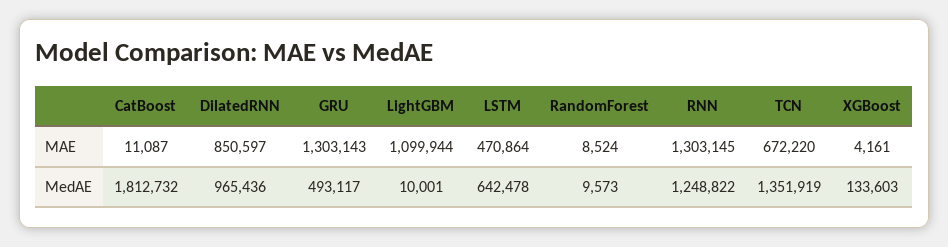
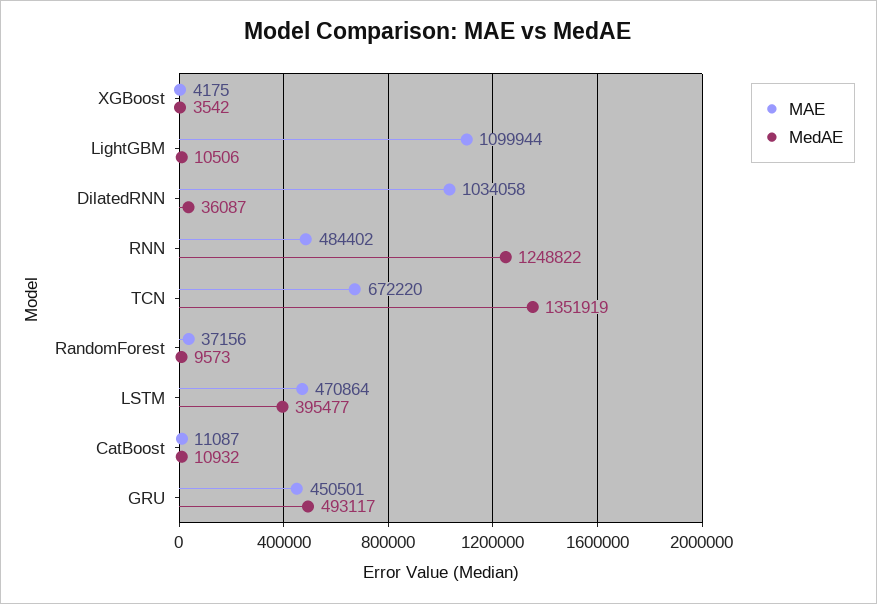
MAE, DilatedRNN: 850597 -> 1034058
MAE, GRU: 1303143 -> 450501
MAE, RandomForest: 8524 -> 37156
MAE, RNN: 1303145 -> 484402
MAE, XGBoost: 4161 -> 4175
MedAE, CatBoost: 1812732 -> 10932
MedAE, DilatedRNN: 965436 -> 36087
MedAE, LightGBM: 10001 -> 10506
MedAE, LSTM: 642478 -> 395477
MedAE, XGBoost: 133603 -> 3542

